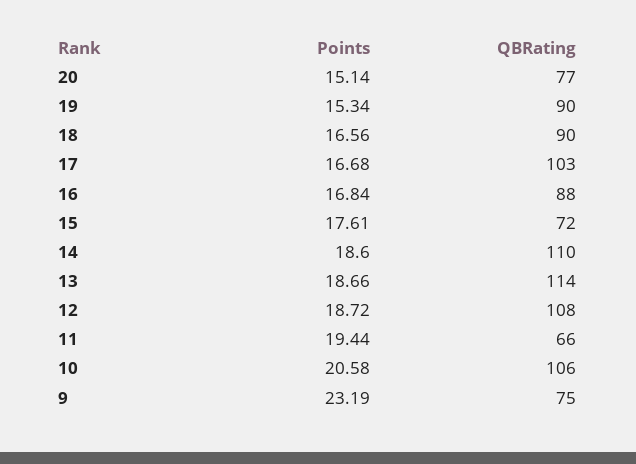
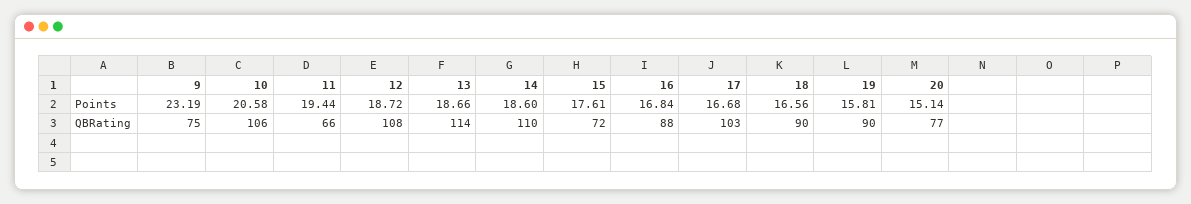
Points, 19: 15.34 -> 15.81

